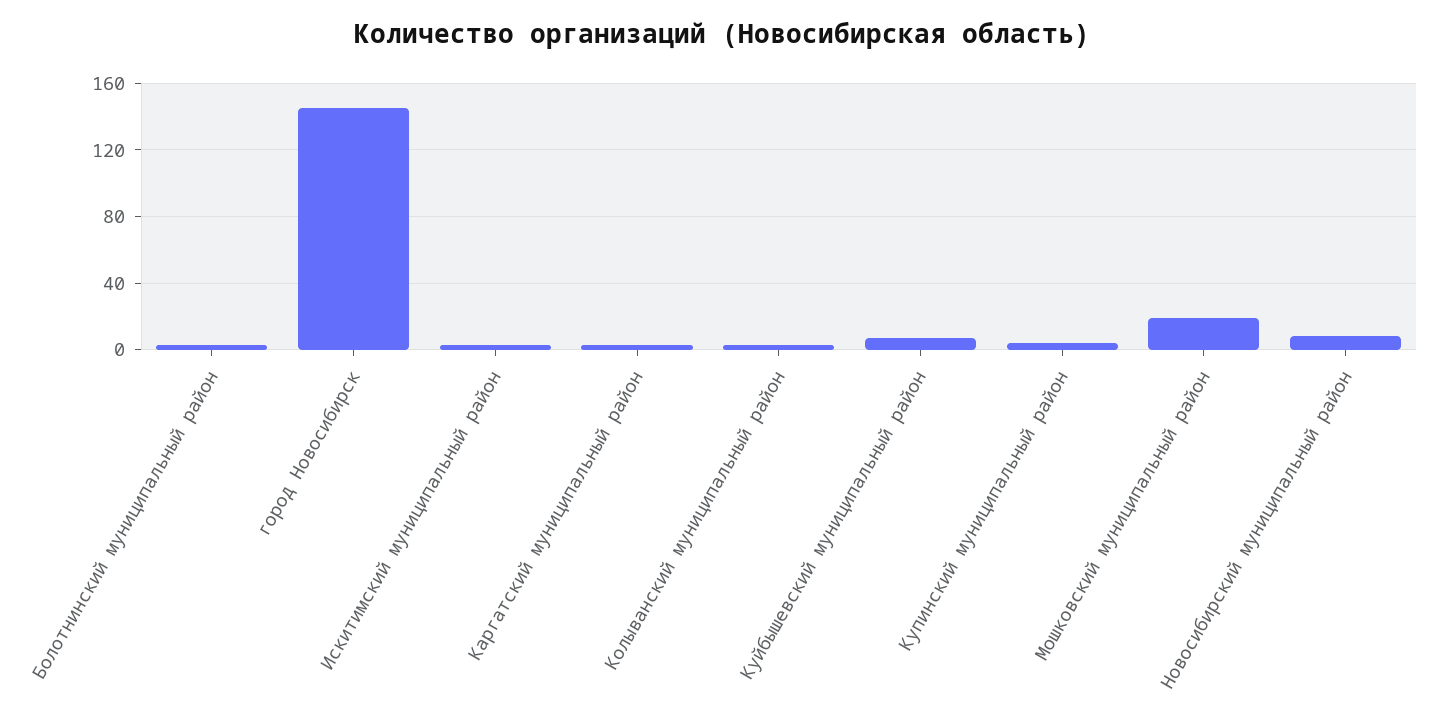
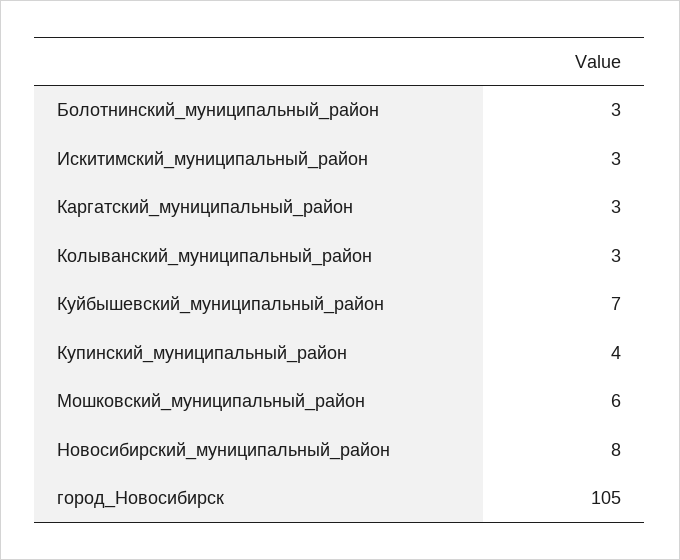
город Новосибирск: 145 -> 105
Мошковский муниципальный район: 20 -> 6

